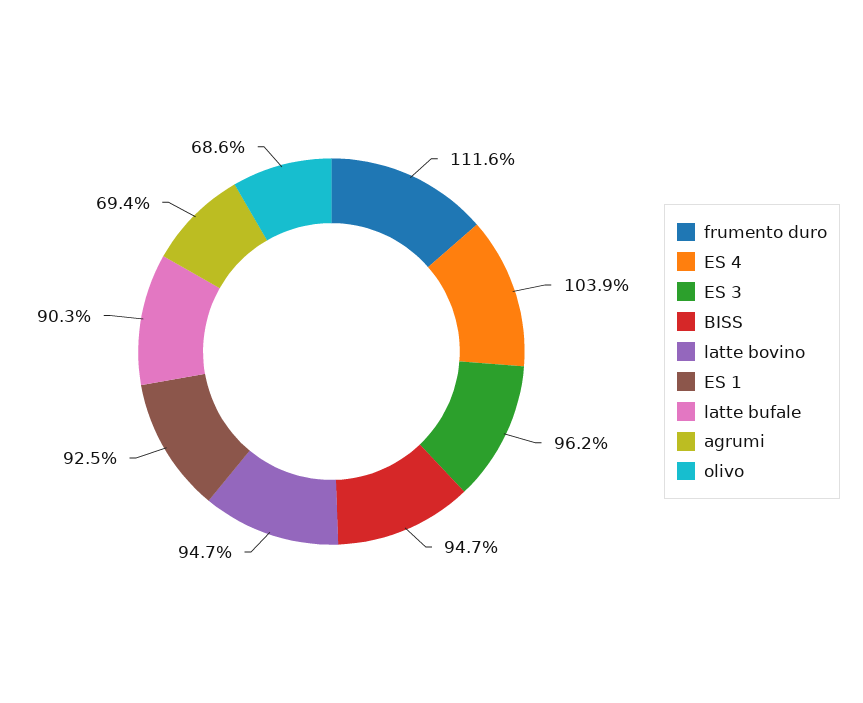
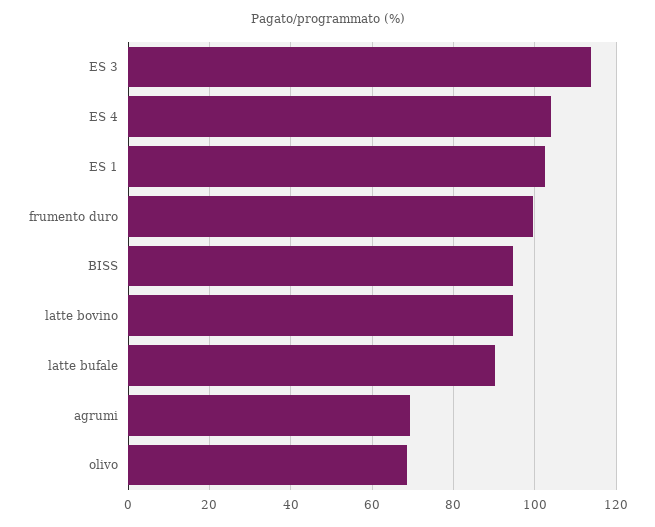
frumento duro: 111.6 -> 100
ES 3: 96.2 -> 114
ES 1: 92.5 -> 102

